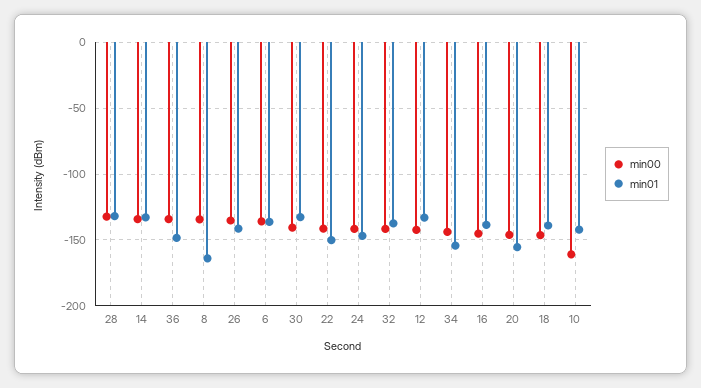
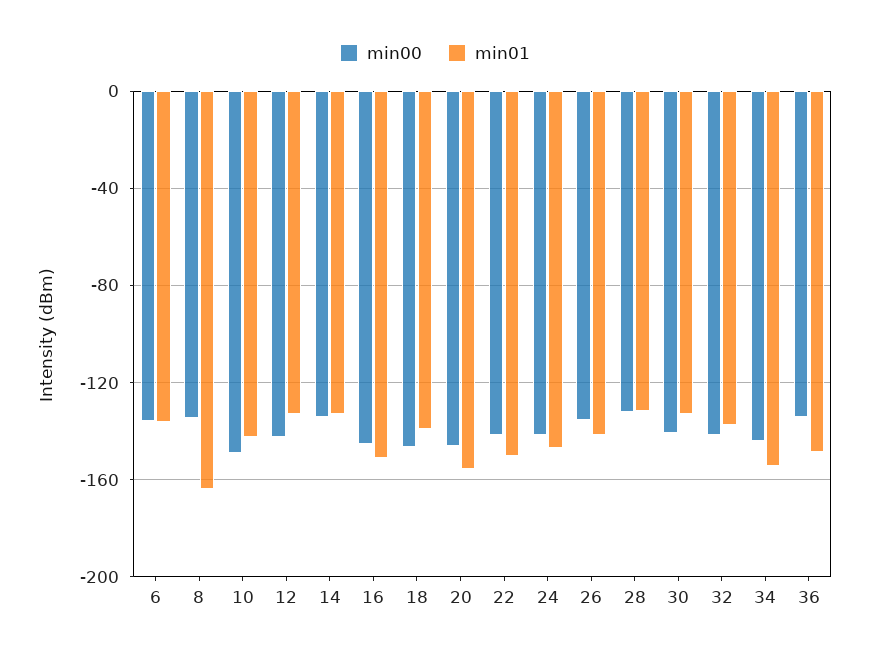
min01, 16: -140 -> -150
min00, 10: -160 -> -150

